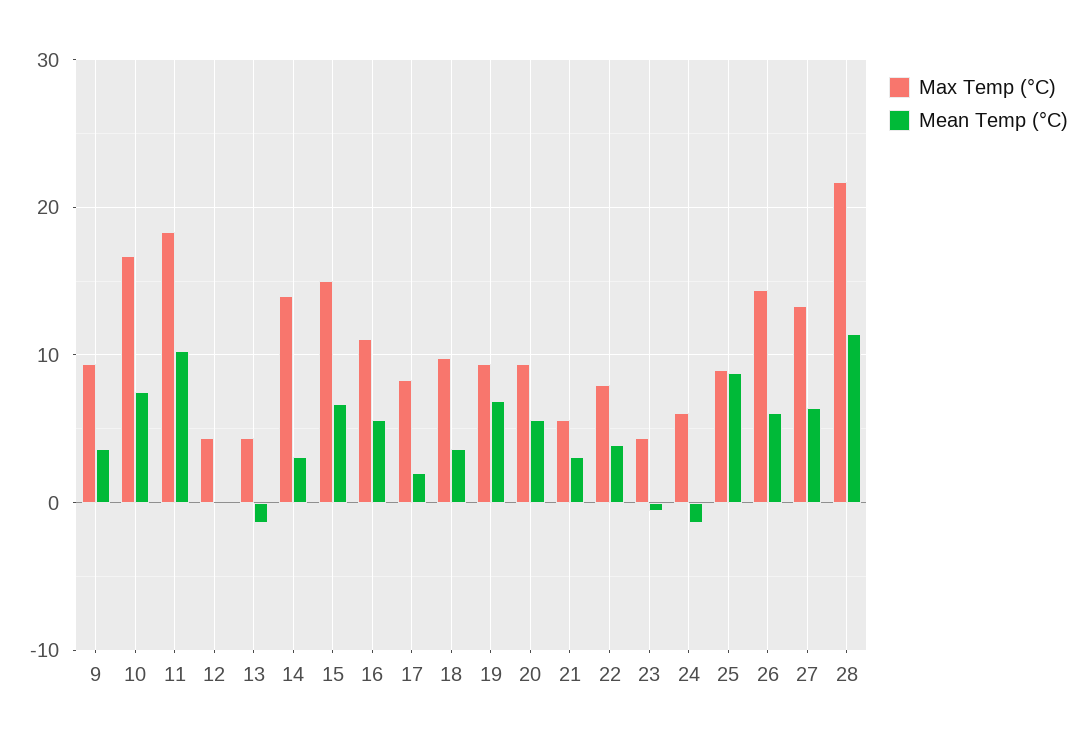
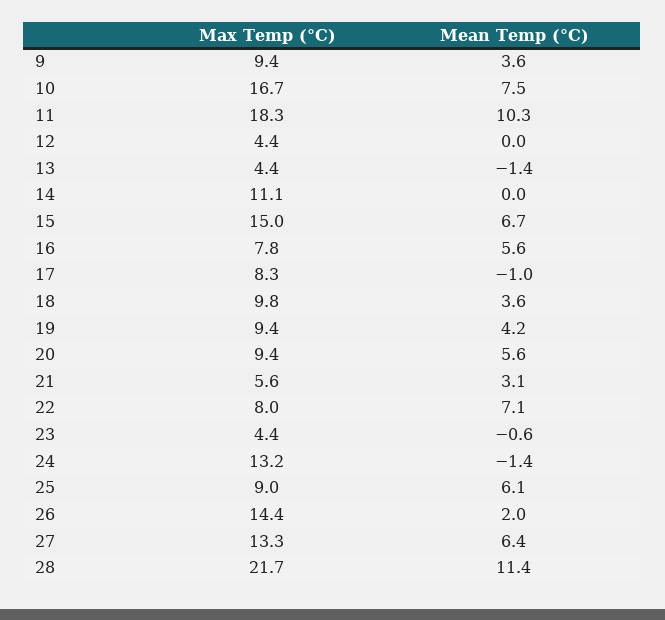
Max Temp (°C), 14: 14 -> 11.1
Mean Temp (°C), 14: 3 -> 0
Max Temp (°C), 16: 11 -> 7.8
Mean Temp (°C), 17: 2 -> -1
Mean Temp (°C), 19: 7 -> 4.2
Mean Temp (°C), 22: 4 -> 7.1
Max Temp (°C), 24: 6 -> 13.2
Mean Temp (°C), 25: 9 -> 6.1
Mean Temp (°C), 26: 6 -> 2

